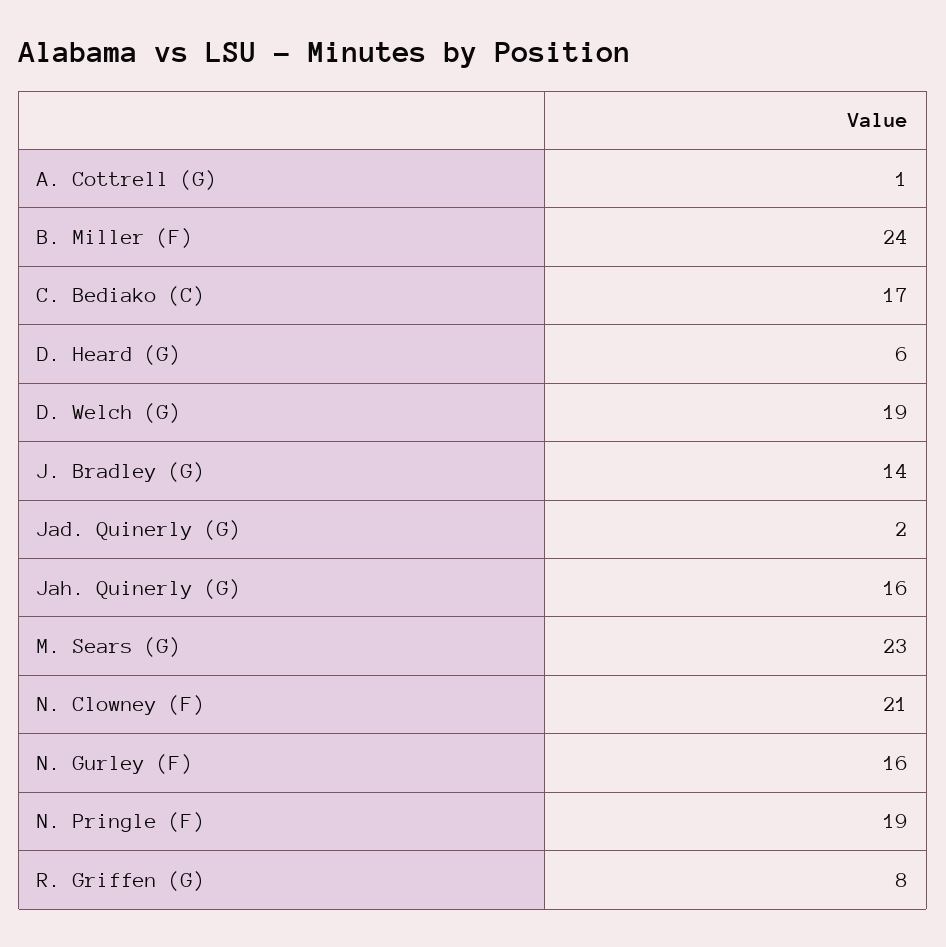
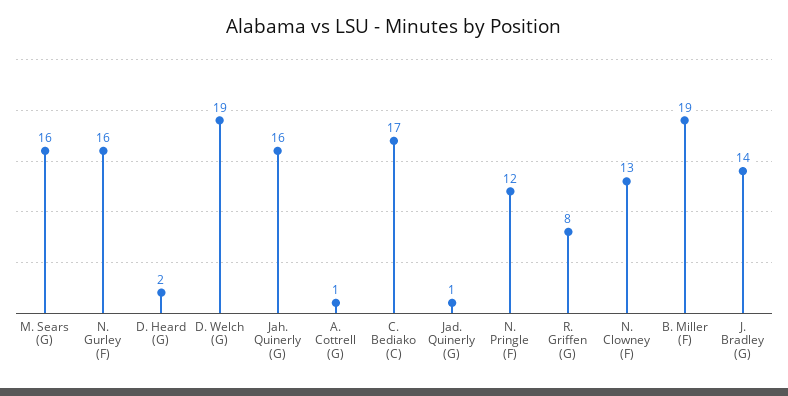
B. Miller (F): 24 -> 19
D. Heard (G): 6 -> 2
Jad. Quinerly (G): 2 -> 1
M. Sears (G): 23 -> 16
N. Clowney (F): 21 -> 13
N. Pringle (F): 19 -> 12

